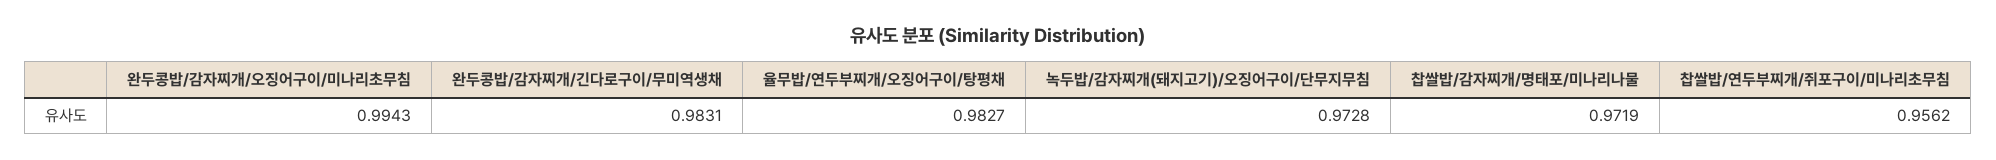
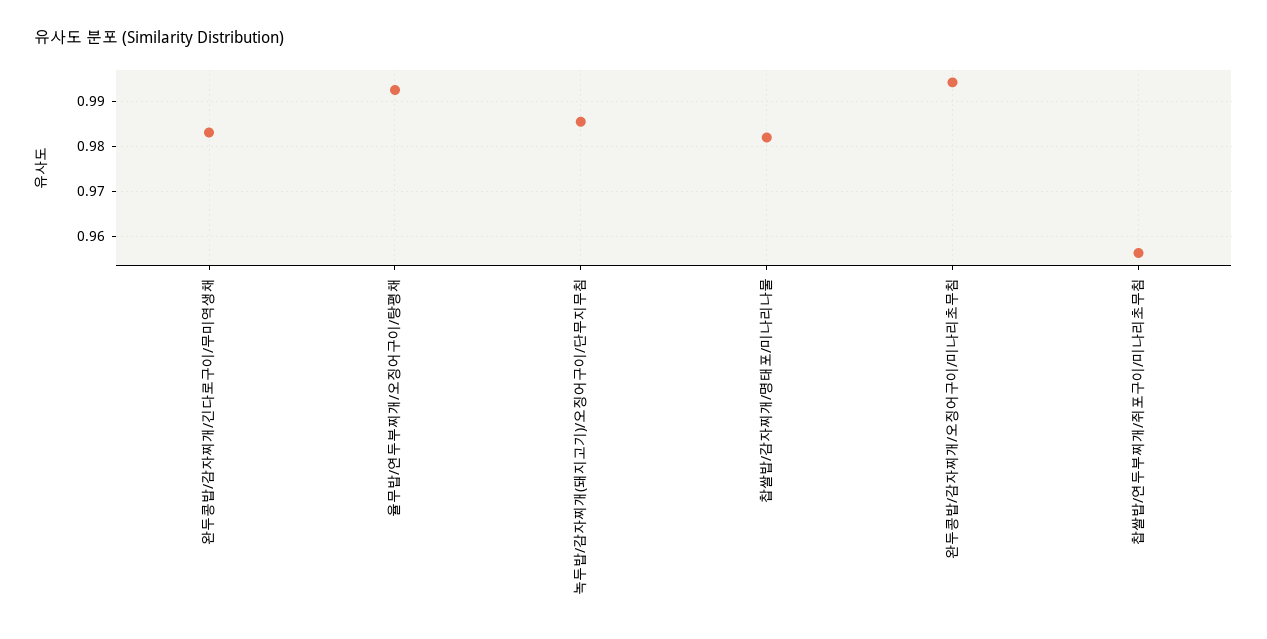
율무밥/연두부찌개/오징어구이/탕평채: 0.9827 -> 0.992
녹두밥/감자찌개(돼지고기)/오징어구이/단무지무침: 0.9728 -> 0.986
찹쌀밥/감자찌개/명태포/미나리나물: 0.9719 -> 0.982

